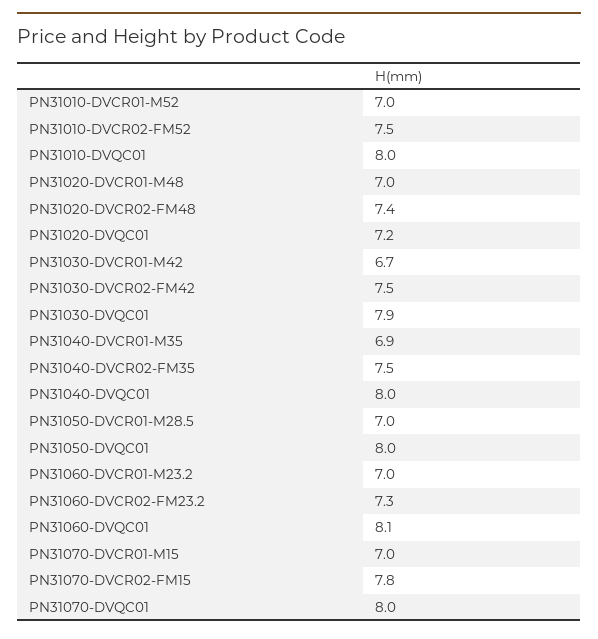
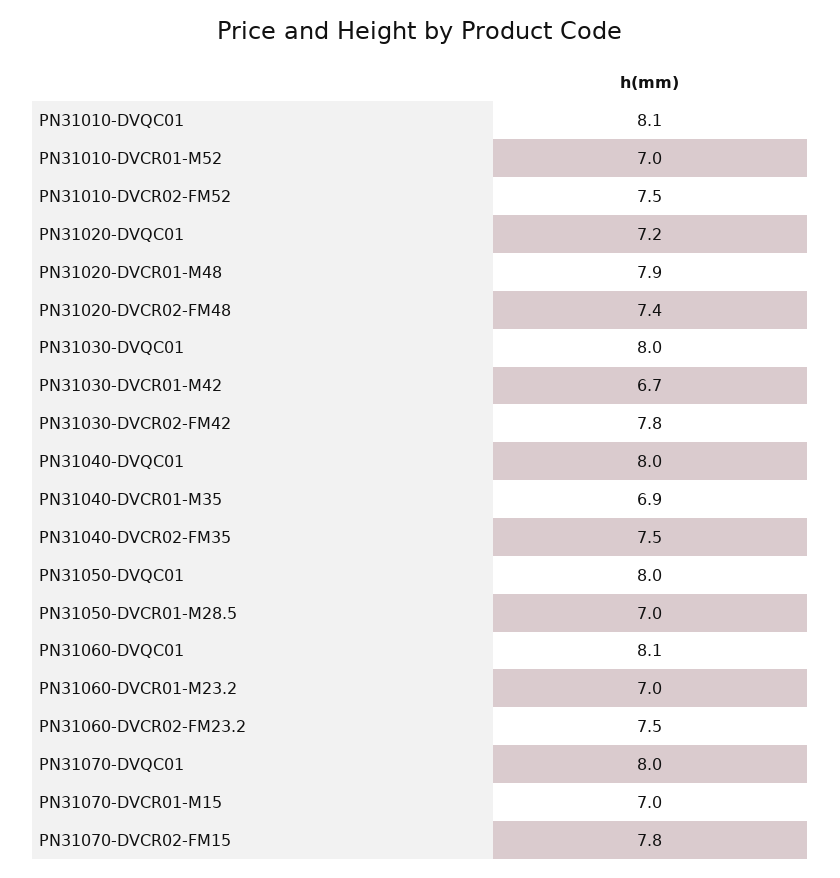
PN31010-DVQC01: 8 -> 8.1
PN31020-DVCR01-M48: 7 -> 7.9
PN31030-DVCR02-FM42: 7.5 -> 7.8
PN31030-DVQC01: 7.9 -> 8
PN31060-DVCR02-FM23.2: 7.3 -> 7.5

